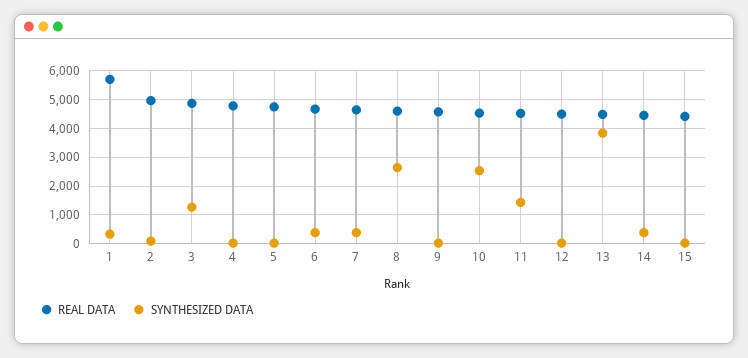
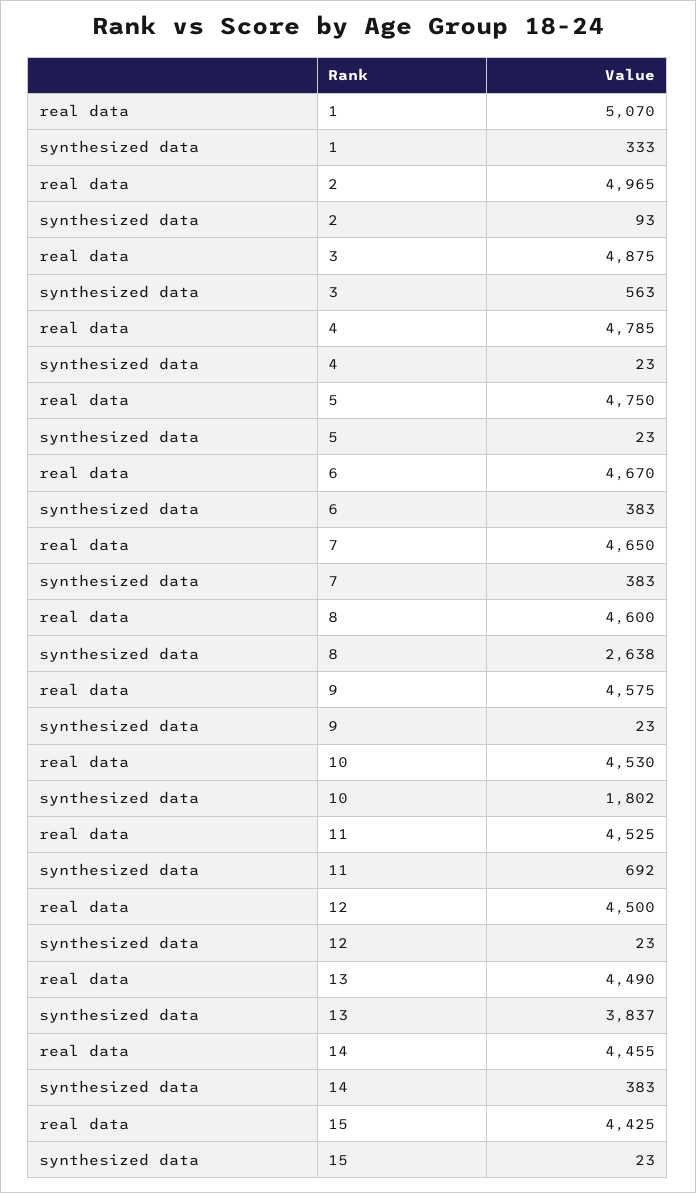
REAL DATA, 1: 5750 -> 5070
SYNTHESIZED DATA, 3: 1250 -> 563
SYNTHESIZED DATA, 10: 2500 -> 1802
SYNTHESIZED DATA, 11: 1500 -> 692

